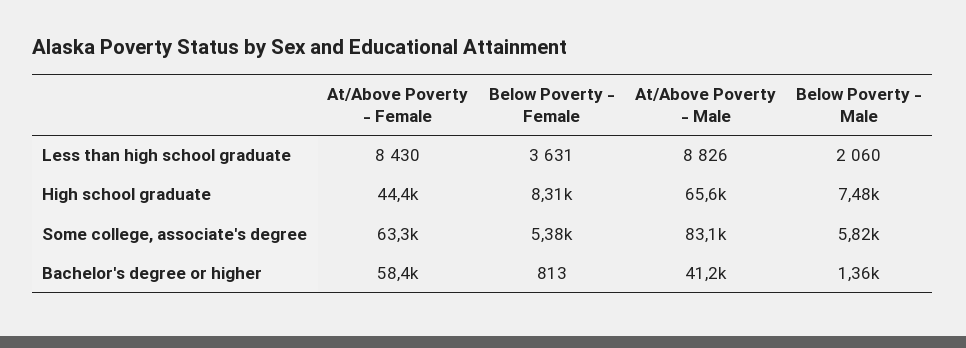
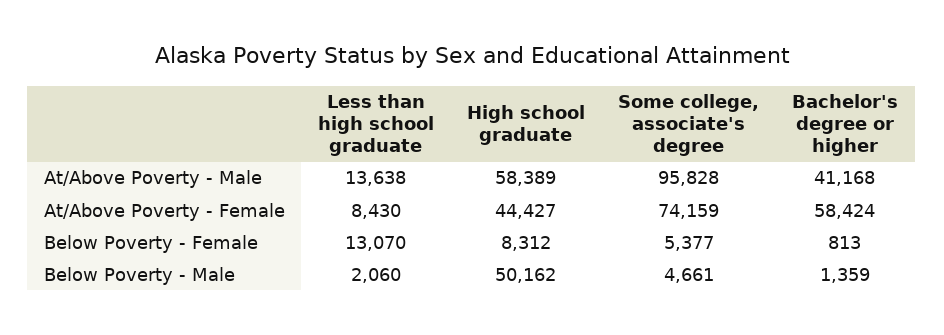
Below Poverty - Female, Less than high school graduate: 3631 -> 13070
At/Above Poverty - Male, Less than high school graduate: 8826 -> 13638
At/Above Poverty - Male, High school graduate: 65600 -> 58389
Below Poverty - Male, High school graduate: 7480 -> 50162
At/Above Poverty - Female, Some college, associate's degree: 63300 -> 74159
At/Above Poverty - Male, Some college, associate's degree: 83100 -> 95828
Below Poverty - Male, Some college, associate's degree: 5820 -> 4661

